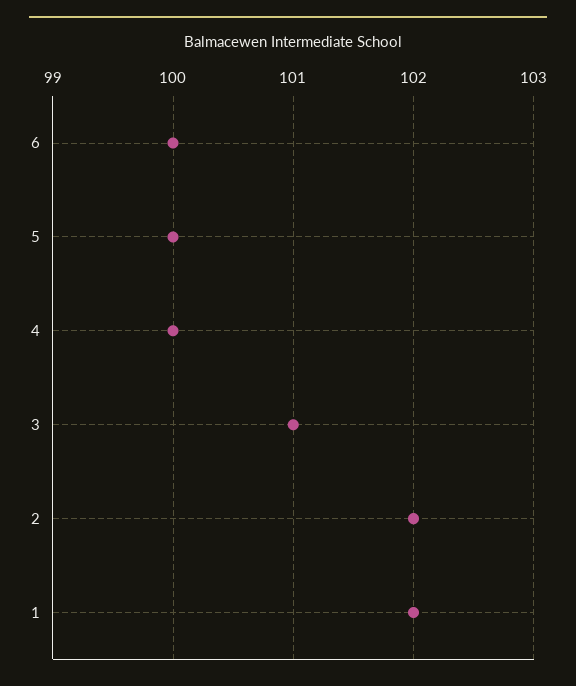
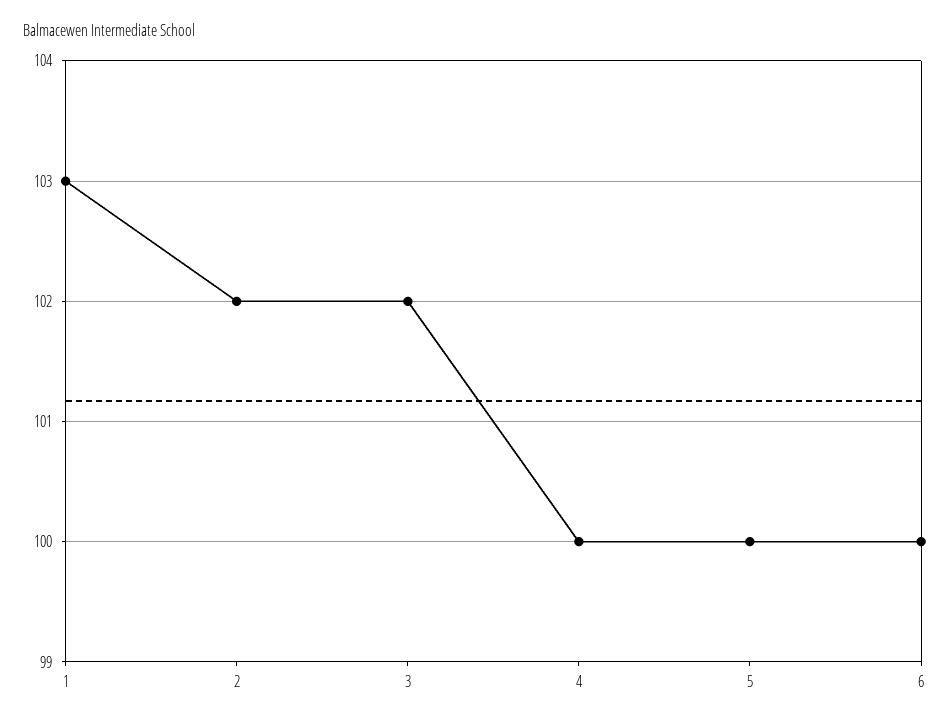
3: 101 -> 102
1: 102 -> 103

